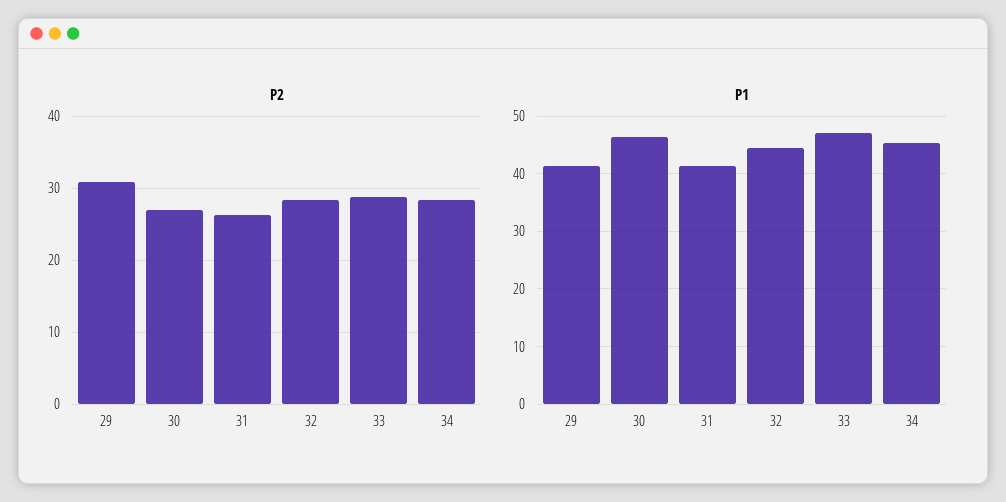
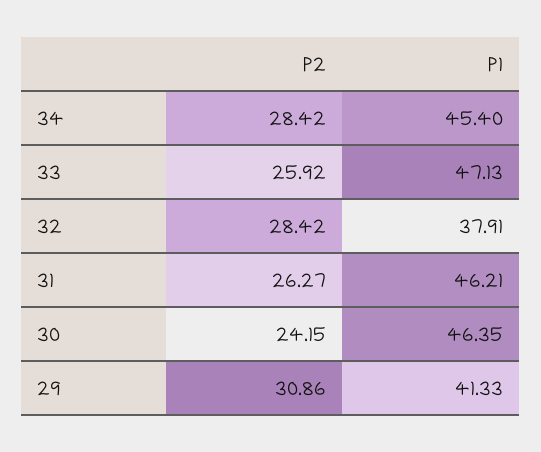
P2, 30: 27 -> 24.15
P2, 33: 29 -> 25.92
P1, 31: 42 -> 46.21
P1, 32: 44 -> 37.91

